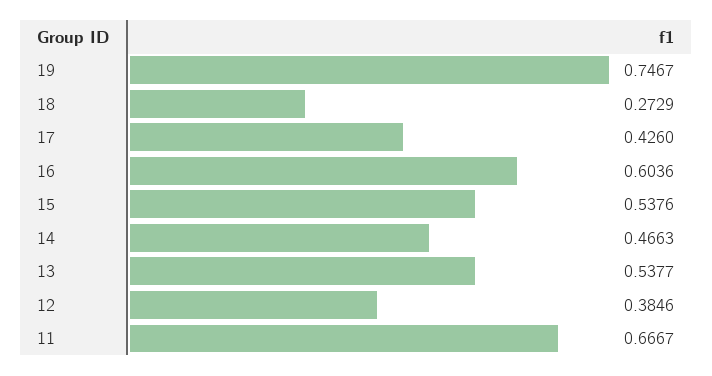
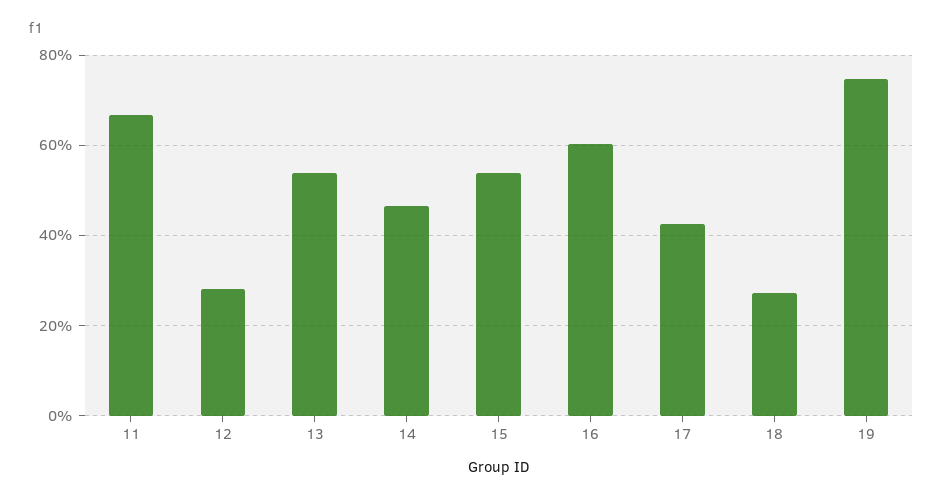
12: 0.3846 -> 0.28

